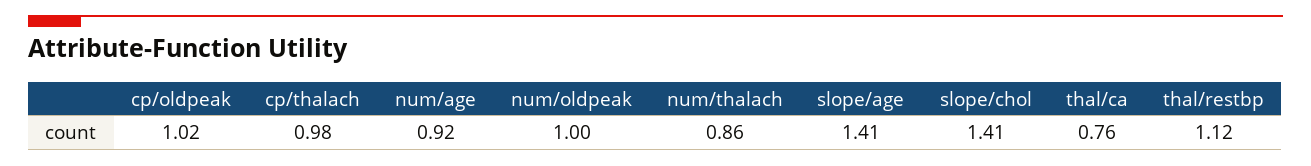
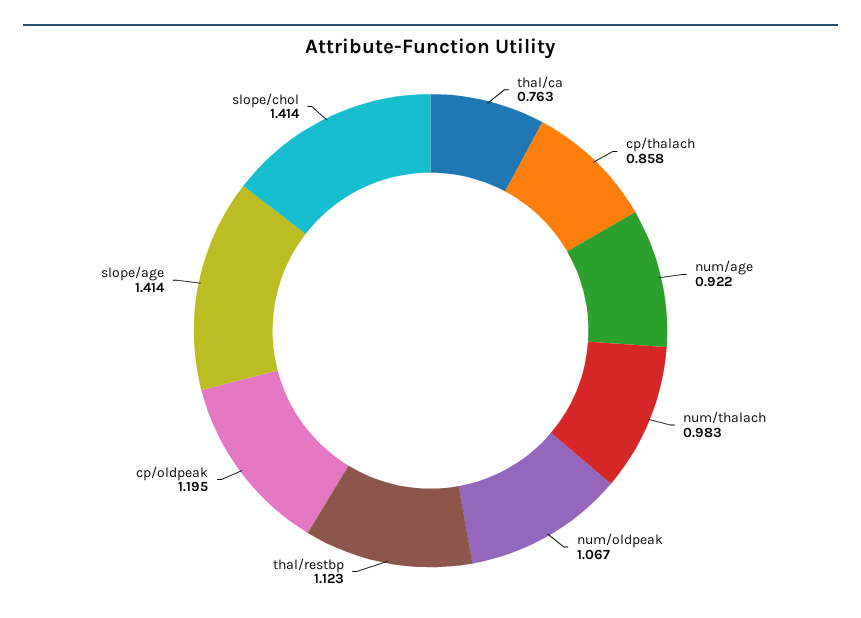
cp/oldpeak: 1.02 -> 1.195
cp/thalach: 0.98 -> 0.858
num/oldpeak: 1 -> 1.067
num/thalach: 0.86 -> 0.983

